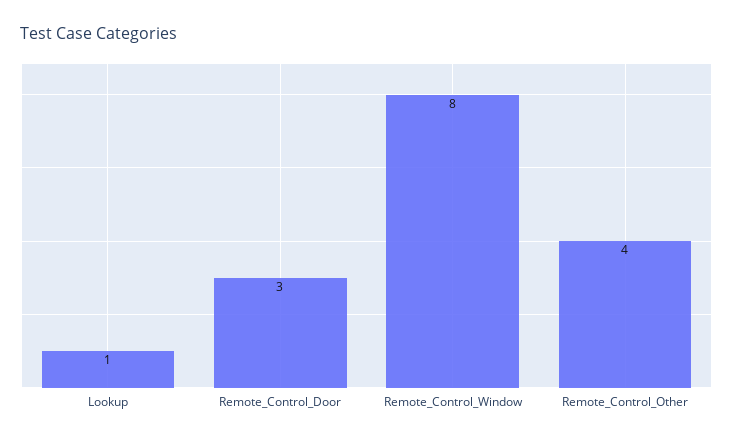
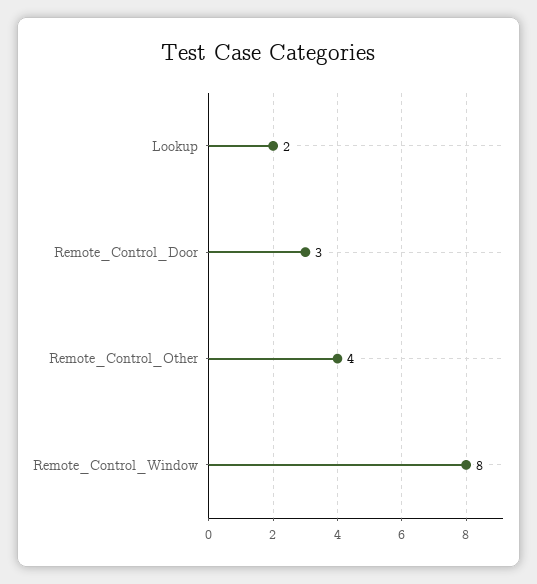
Lookup: 1 -> 2

